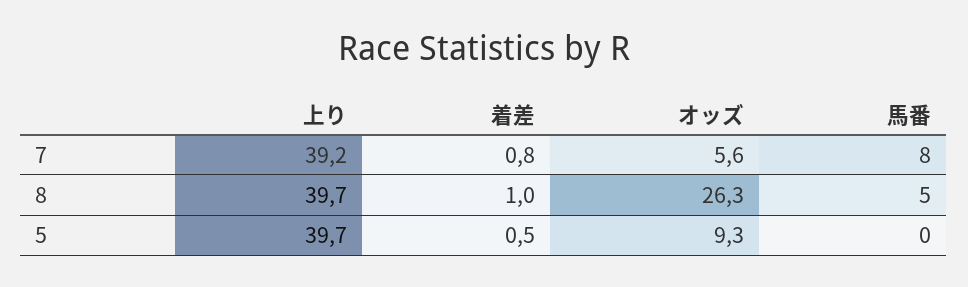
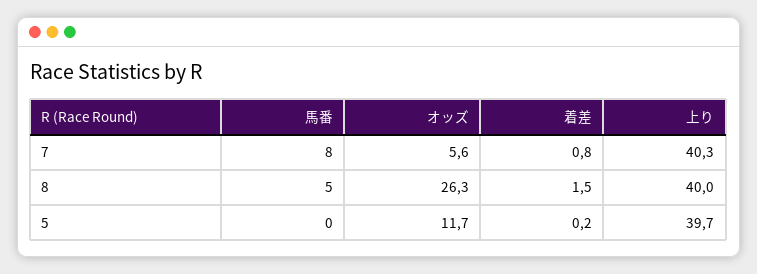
上り, 7: 39.2 -> 40.3
上り, 8: 39.7 -> 40
着差, 8: 1 -> 1.5
着差, 5: 0.5 -> 0.2
オッズ, 5: 9.3 -> 11.7

